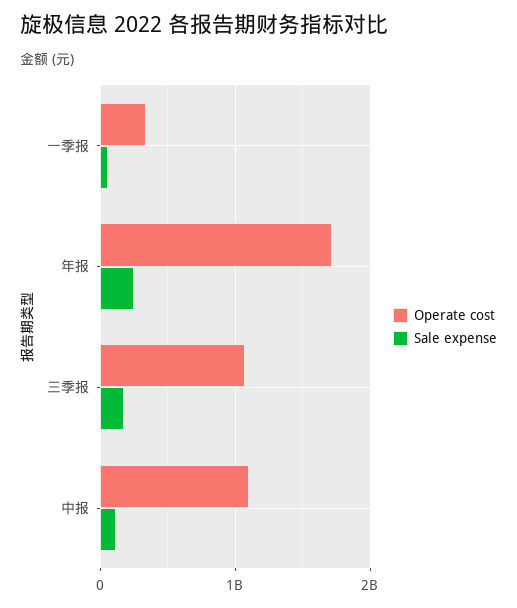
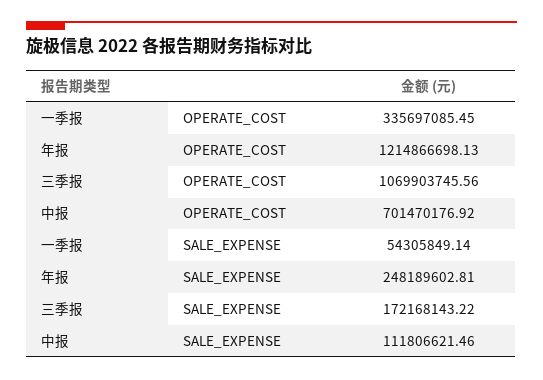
Operate cost, 年报: 1700000000 -> 1214866698.13
Operate cost, 中报: 1100000000 -> 701470176.92

